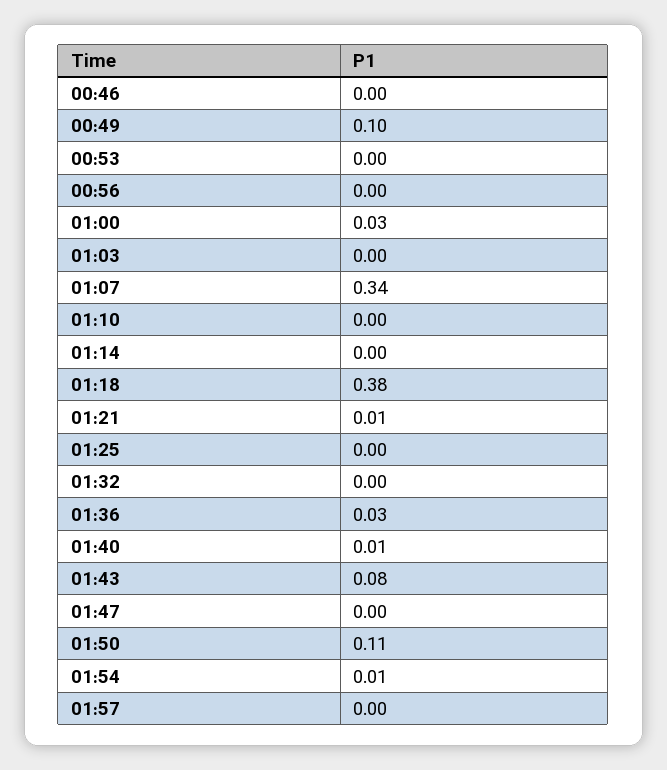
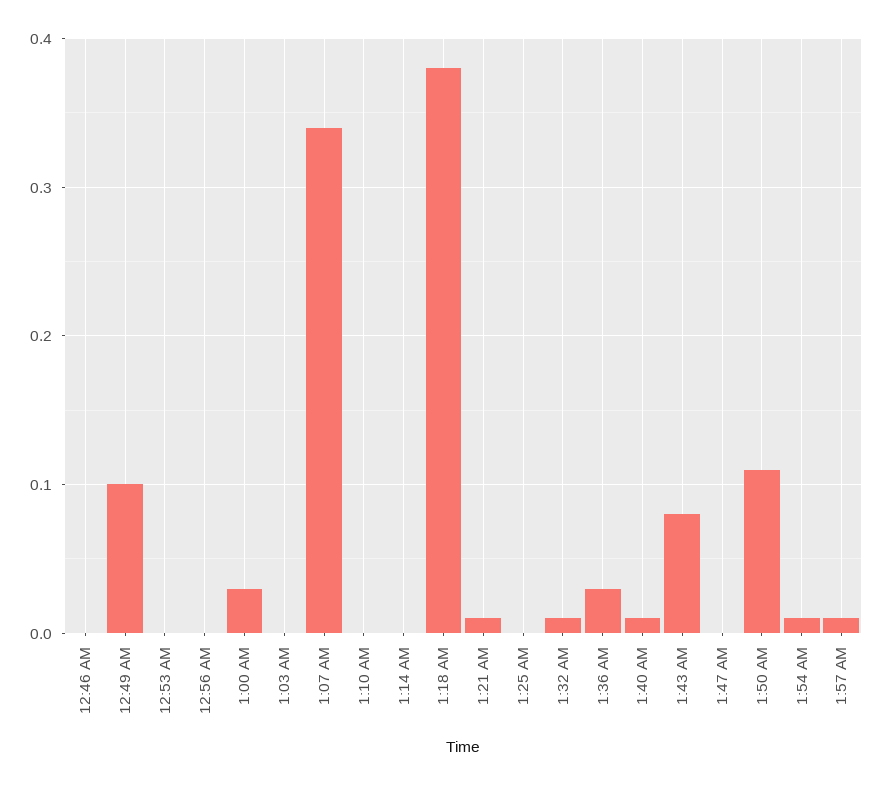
01:32: 0 -> 0.01
01:57: 0 -> 0.01

